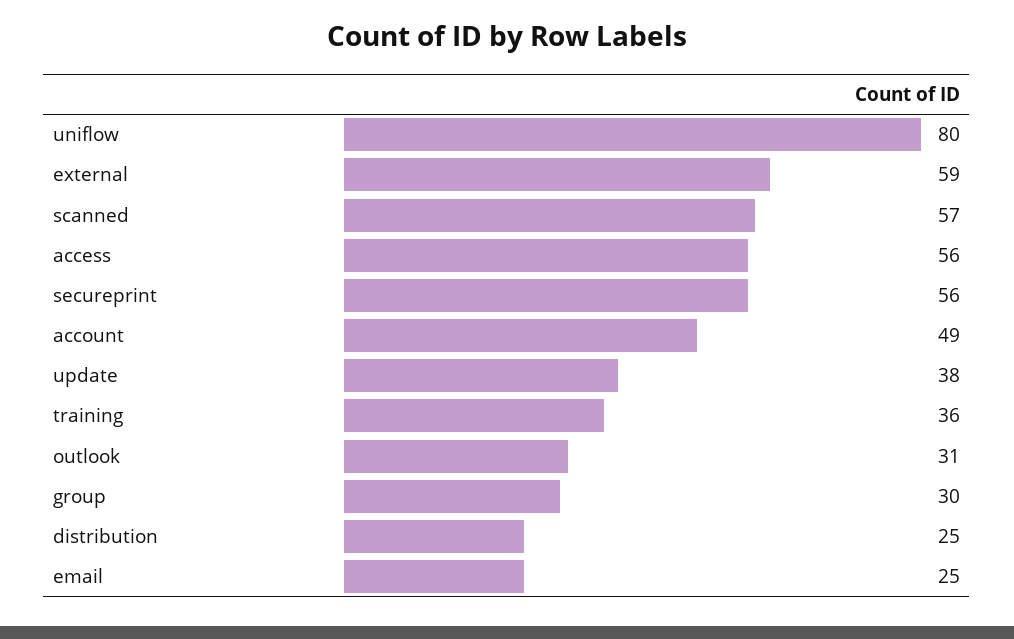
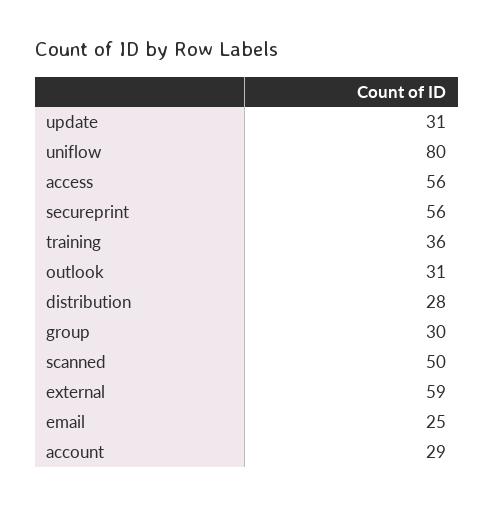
scanned: 57 -> 50
account: 49 -> 29
update: 38 -> 31
distribution: 25 -> 28

